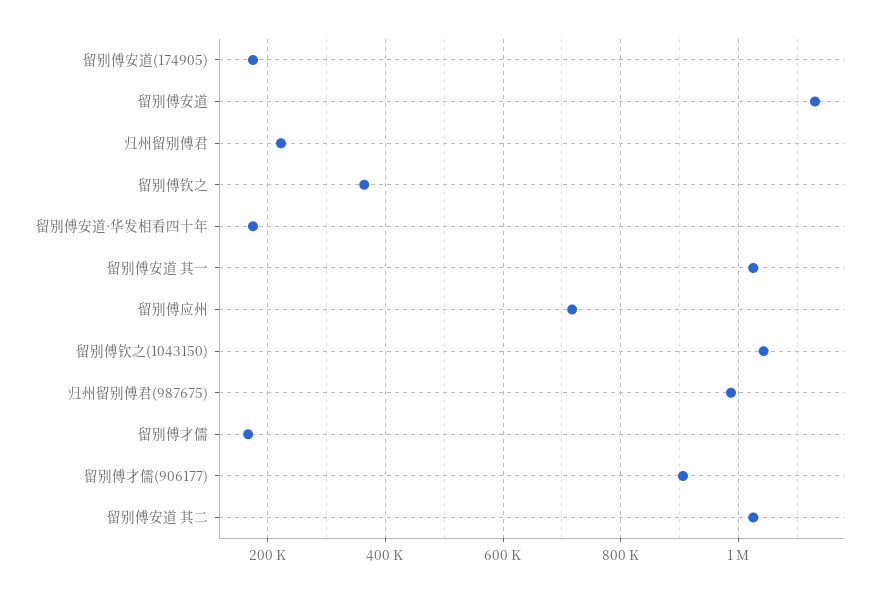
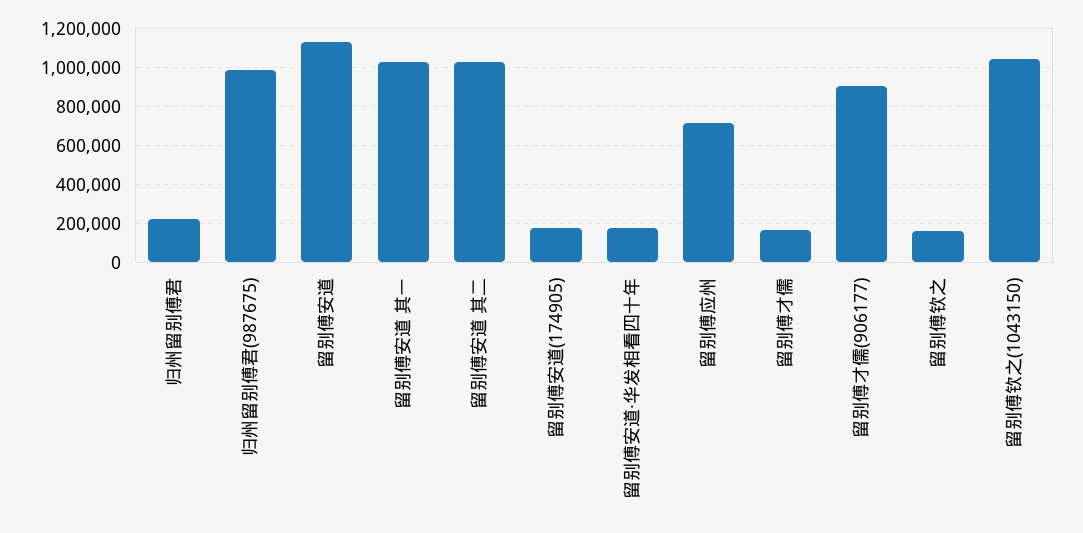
留别傅钦之: 360000 -> 150000

